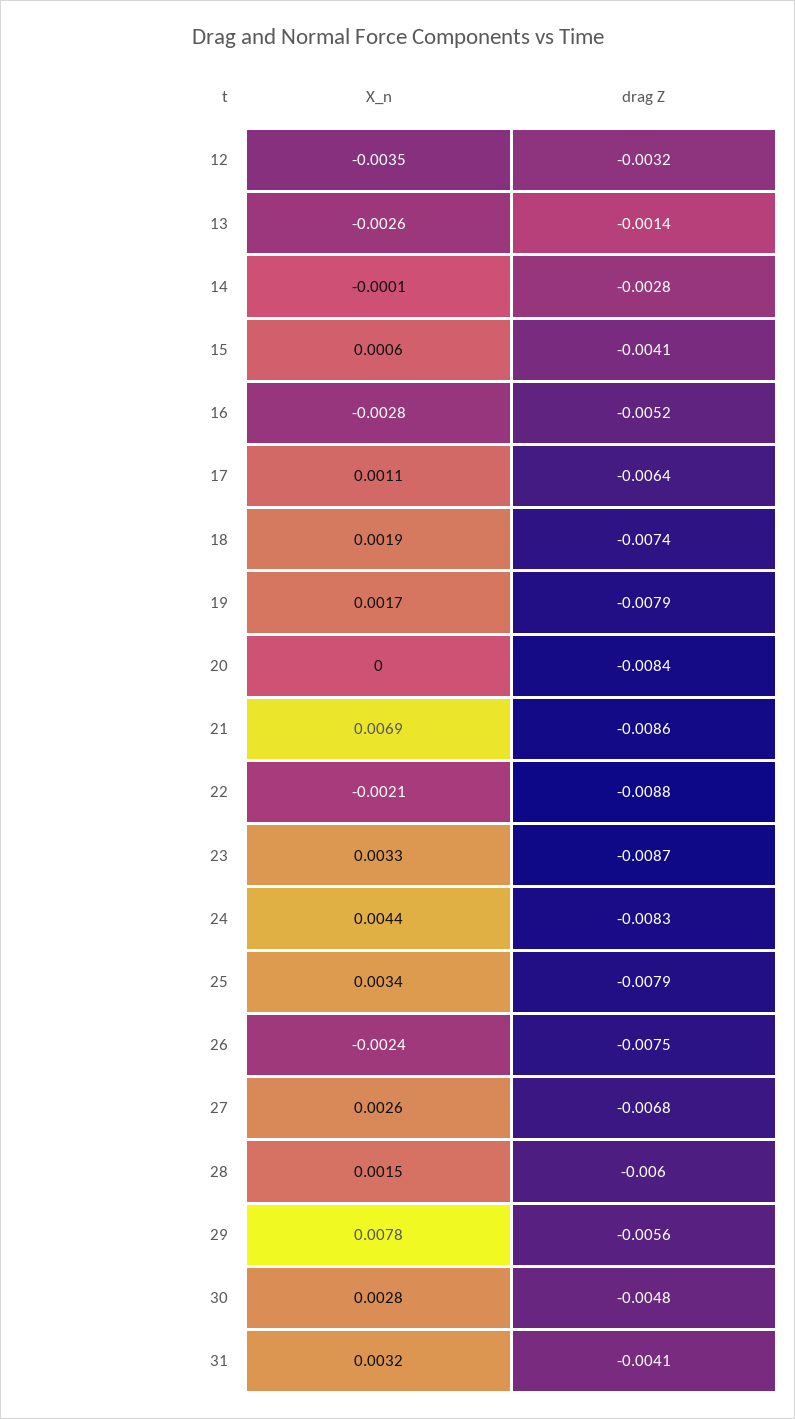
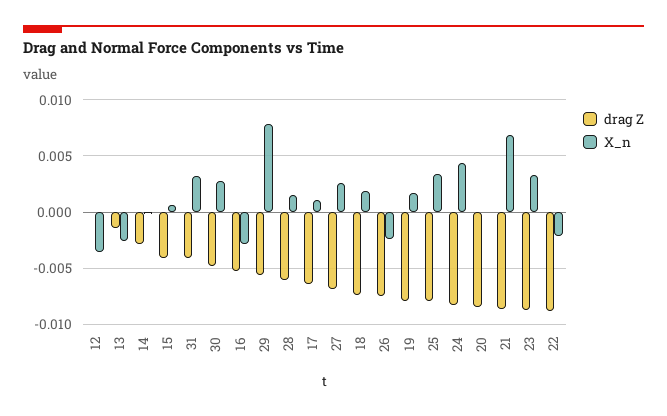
drag Z, 12: -0.0032 -> 0

